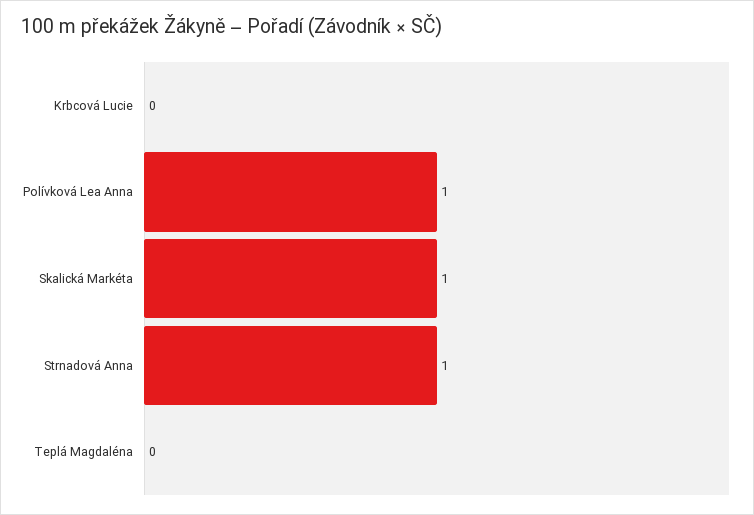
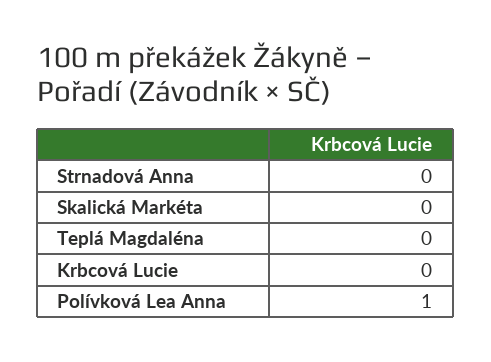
Skalická Markéta: 1 -> 0
Strnadová Anna: 1 -> 0

